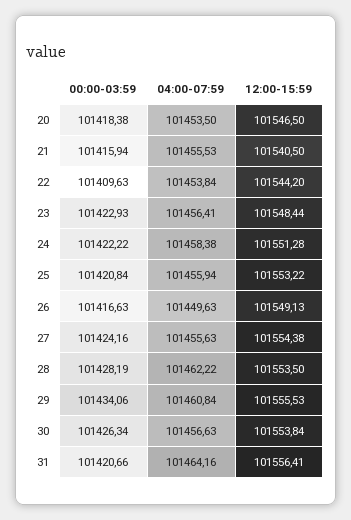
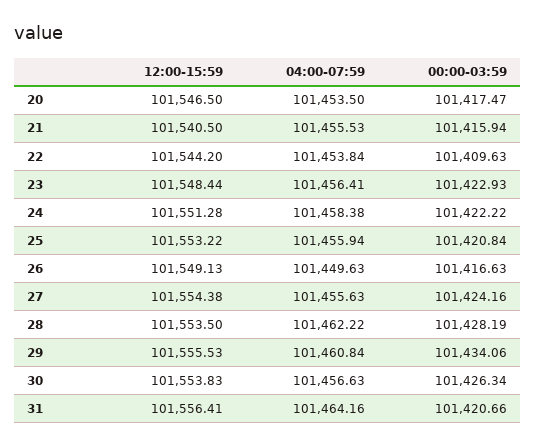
00:00-03:59, 20: 101418.38 -> 101417.47
12:00-15:59, 30: 101553.84 -> 101553.83

